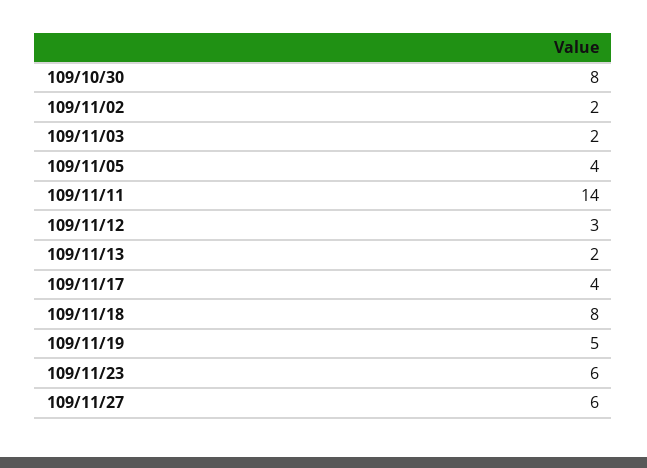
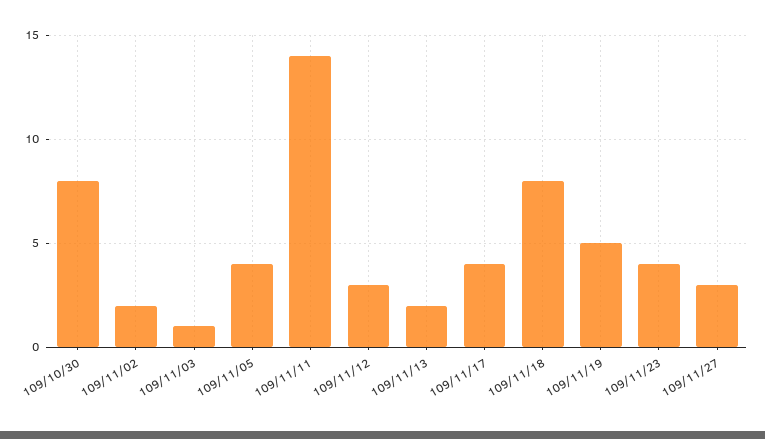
109/11/03: 2 -> 1
109/11/23: 6 -> 4
109/11/27: 6 -> 3

